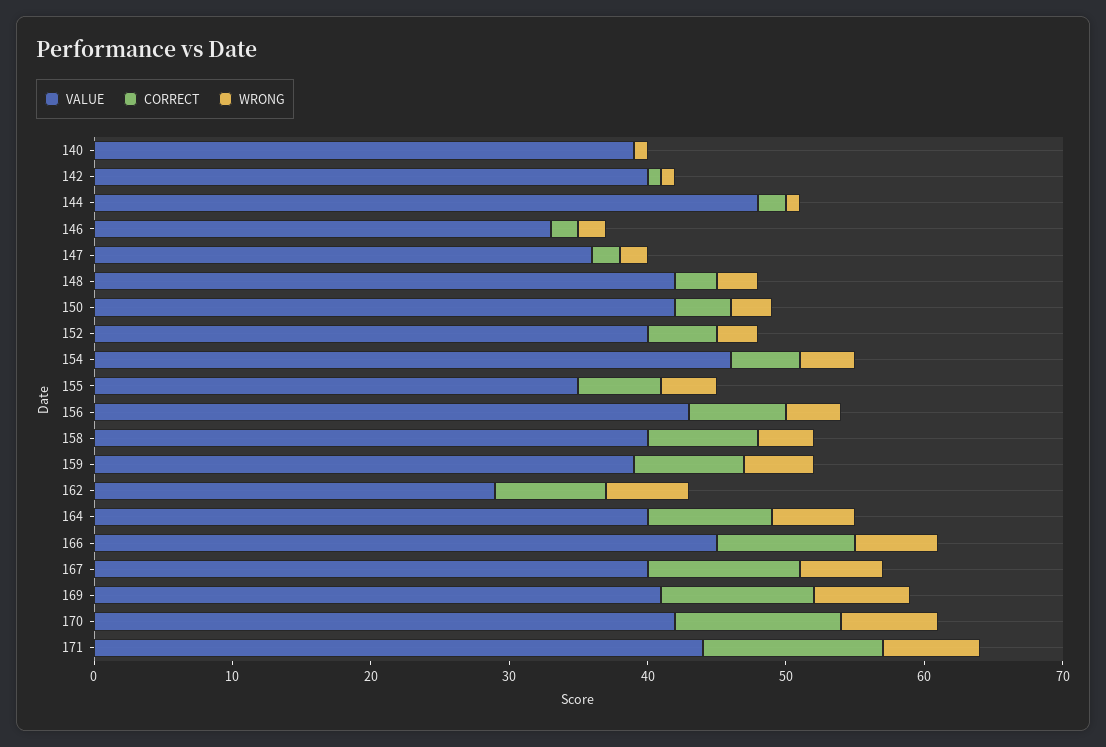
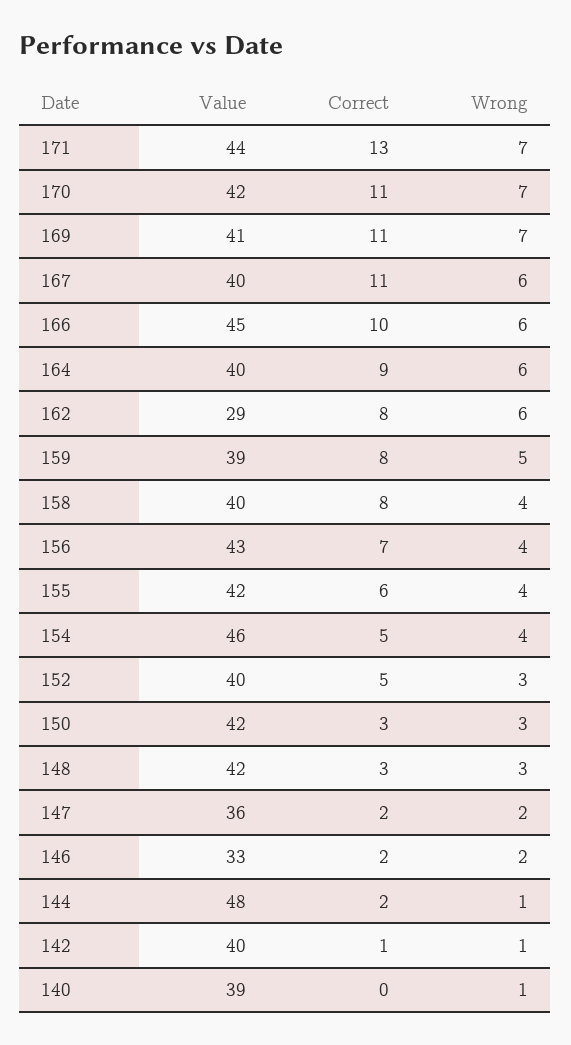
CORRECT, 150: 4 -> 3
VALUE, 155: 35 -> 42
CORRECT, 170: 12 -> 11

